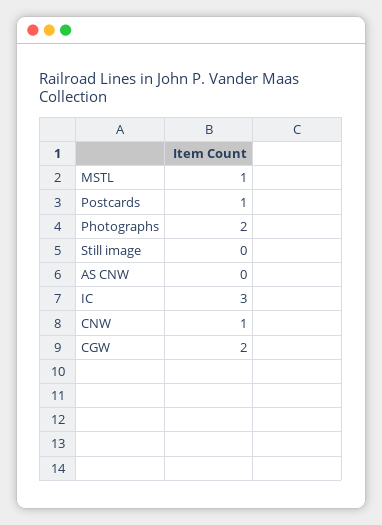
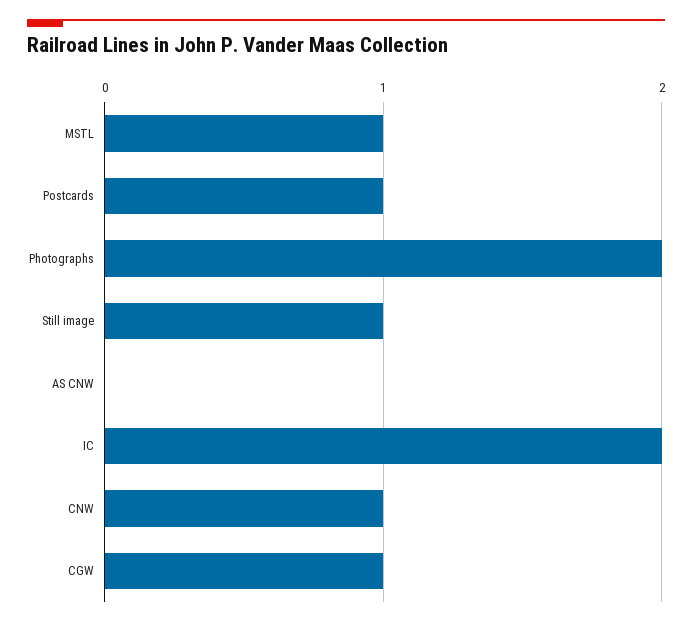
Still image: 0 -> 1
IC: 3 -> 2
CGW: 2 -> 1

